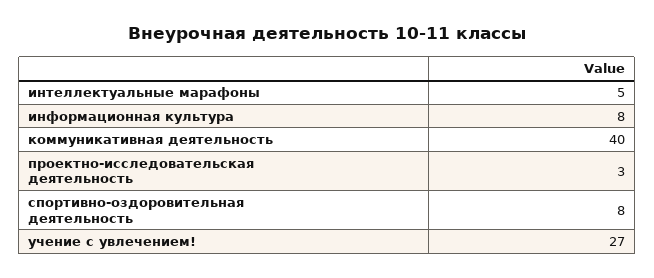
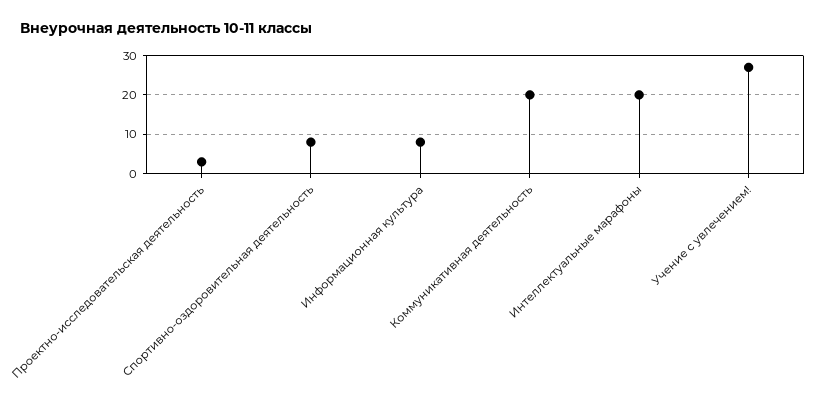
интеллектуальные марафоны: 5 -> 20
коммуникативная деятельность: 40 -> 20

